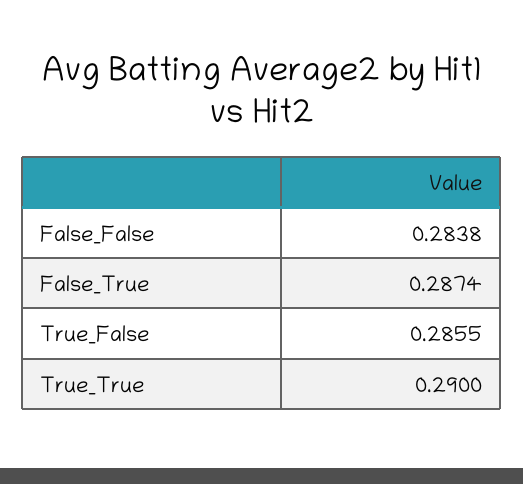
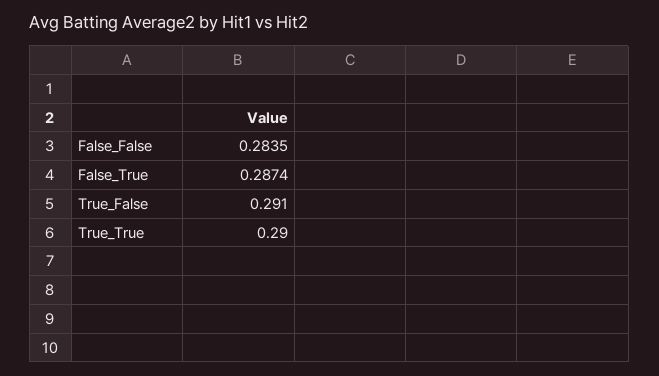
False_False: 0.2838 -> 0.2835
True_False: 0.2855 -> 0.291

